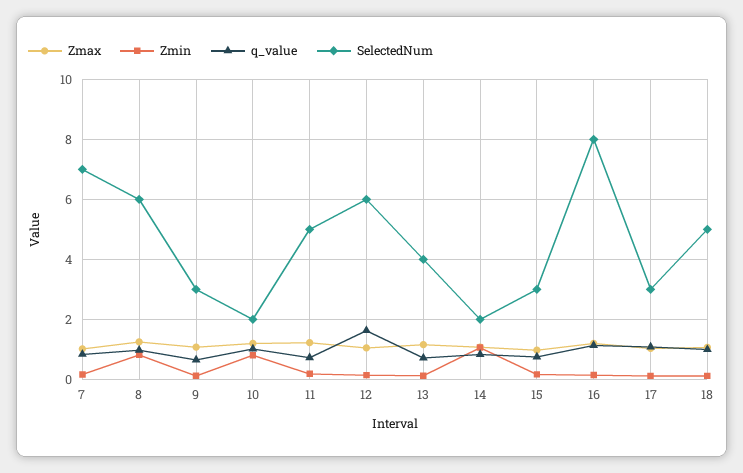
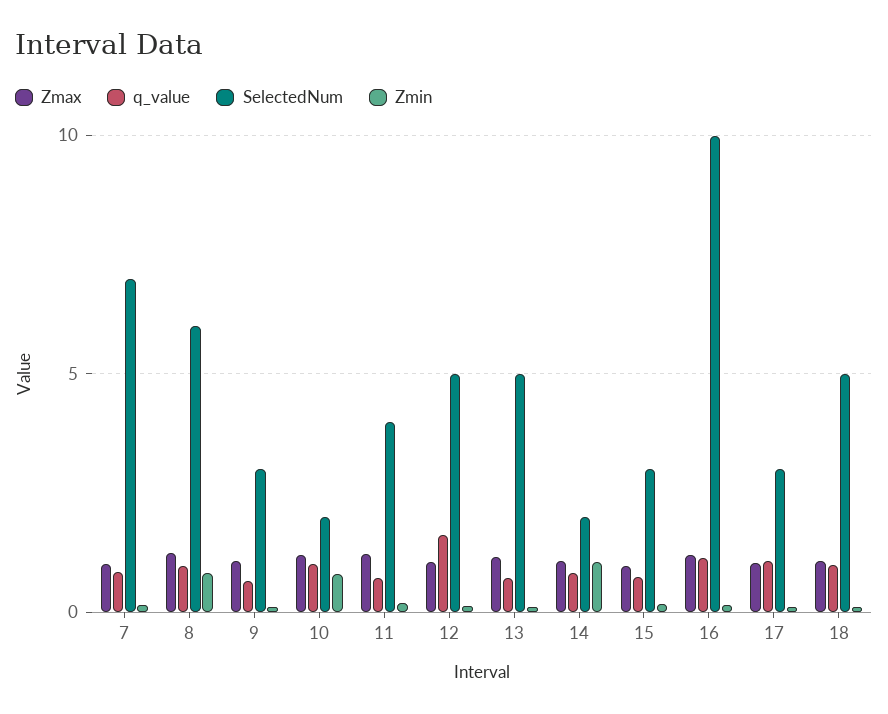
SelectedNum, 11: 5 -> 4
SelectedNum, 12: 6 -> 5
SelectedNum, 13: 4 -> 5
SelectedNum, 16: 8 -> 10

